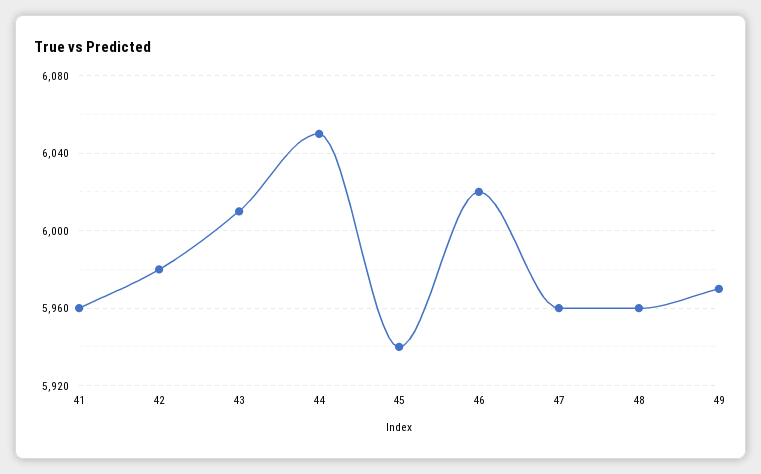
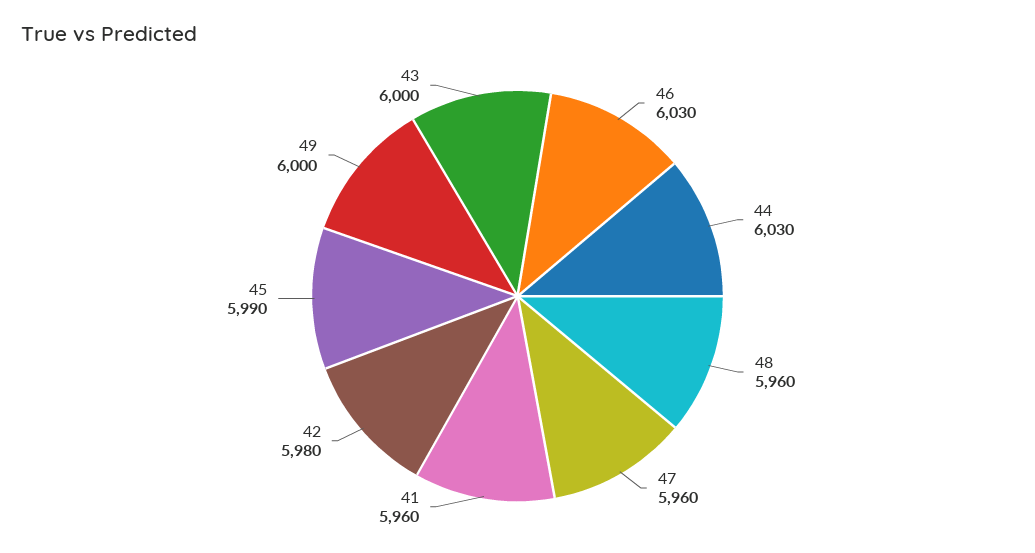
43: 6010 -> 6000
44: 6050 -> 6030
45: 5940 -> 5990
46: 6020 -> 6030
49: 5970 -> 6000

